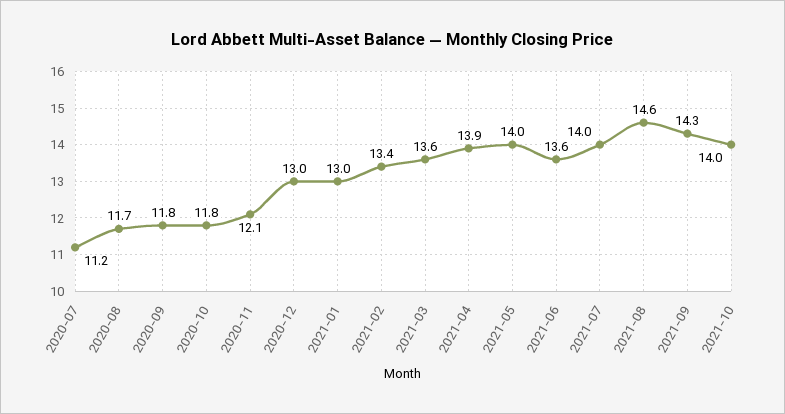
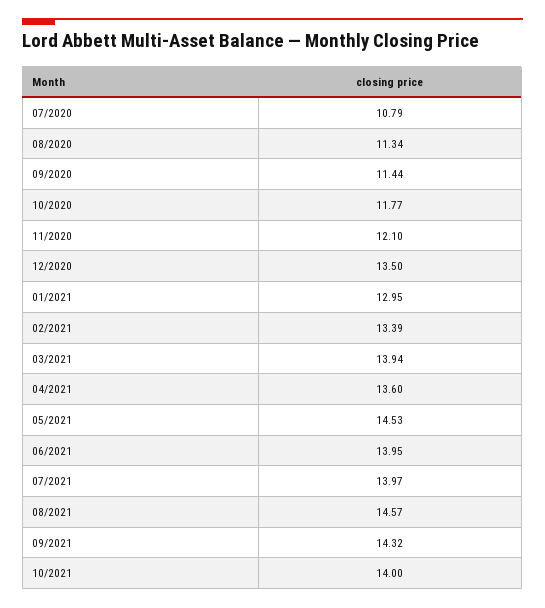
2020-07: 11.2 -> 10.79
2020-08: 11.7 -> 11.34
2020-09: 11.8 -> 11.44
2020-12: 13 -> 13.5
2021-03: 13.6 -> 13.94
2021-04: 13.9 -> 13.6
2021-05: 14 -> 14.53
2021-06: 13.6 -> 13.95

